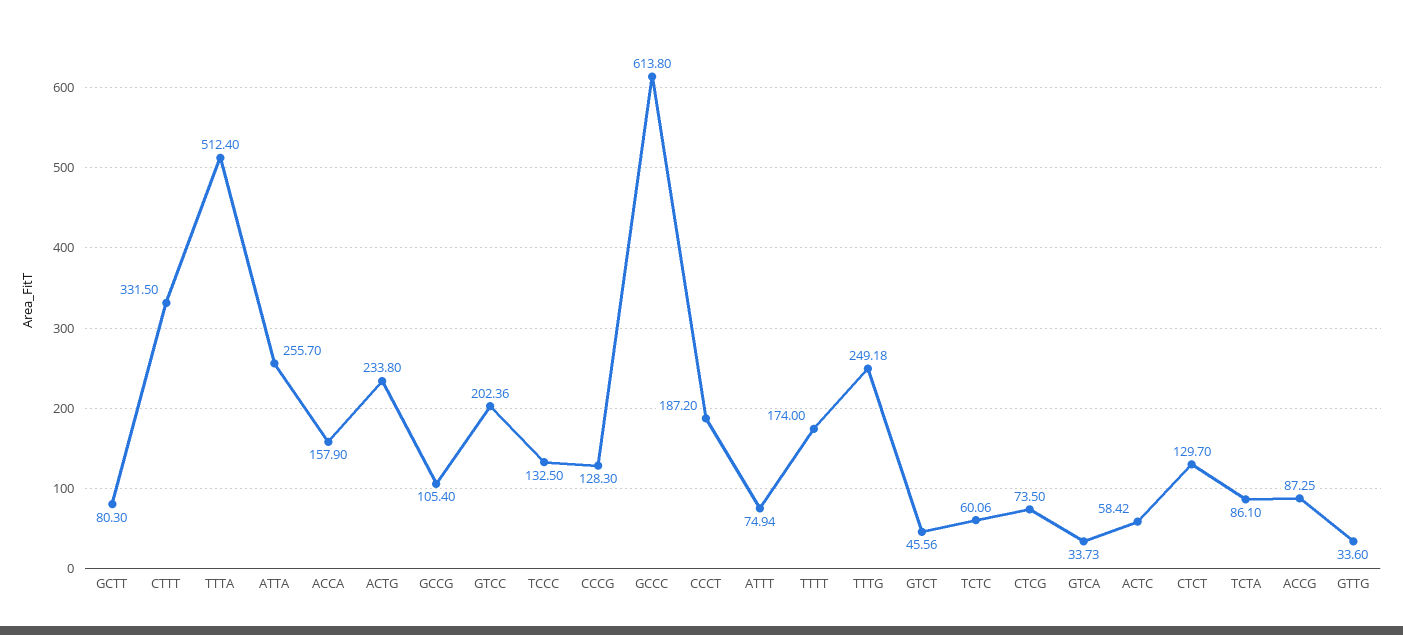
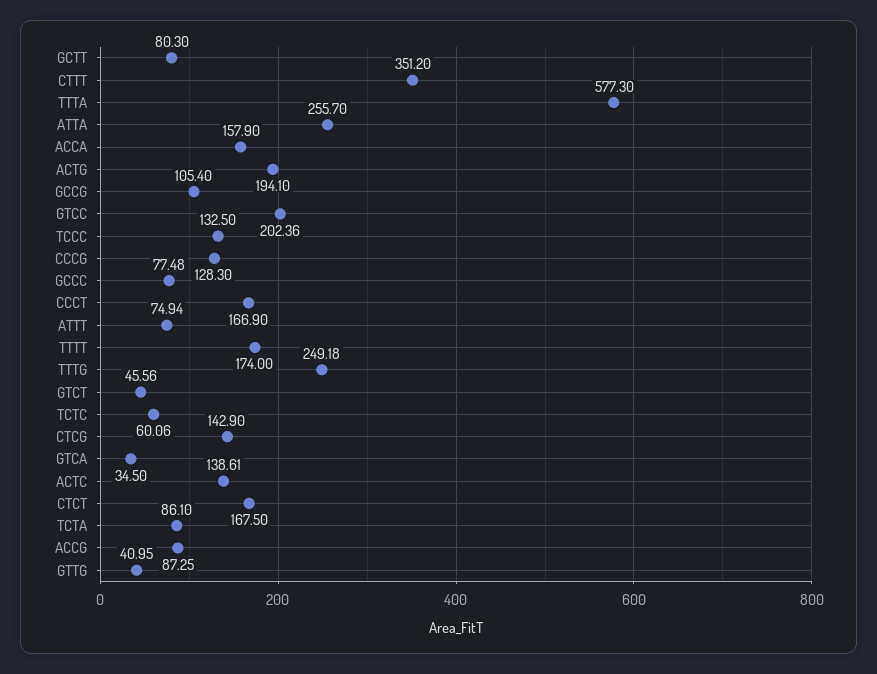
CTTT: 331.5 -> 351.2
TTTA: 512.4 -> 577.3
ACTG: 233.8 -> 194.1
GCCC: 613.8 -> 77.48
CCCT: 187.2 -> 166.9
CTCG: 73.5 -> 142.9
GTCA: 33.73 -> 34.5
ACTC: 58.42 -> 138.61
CTCT: 129.7 -> 167.5
GTTG: 33.6 -> 40.95

